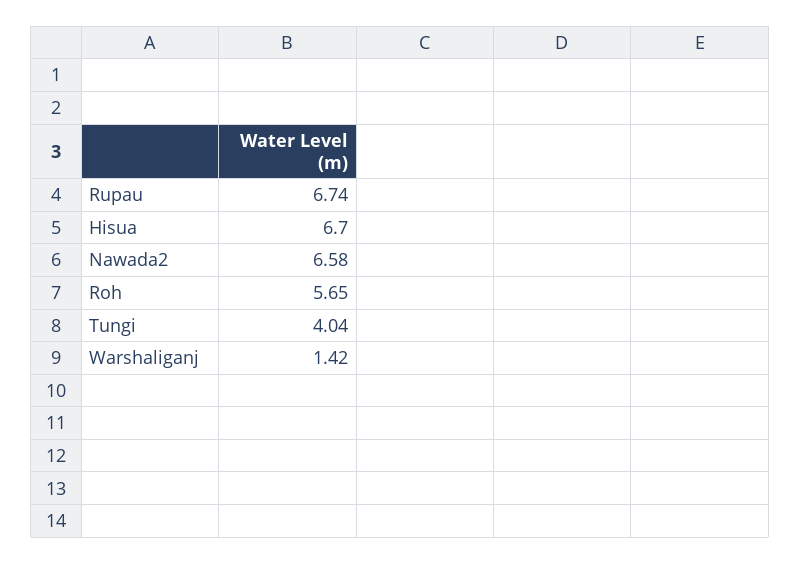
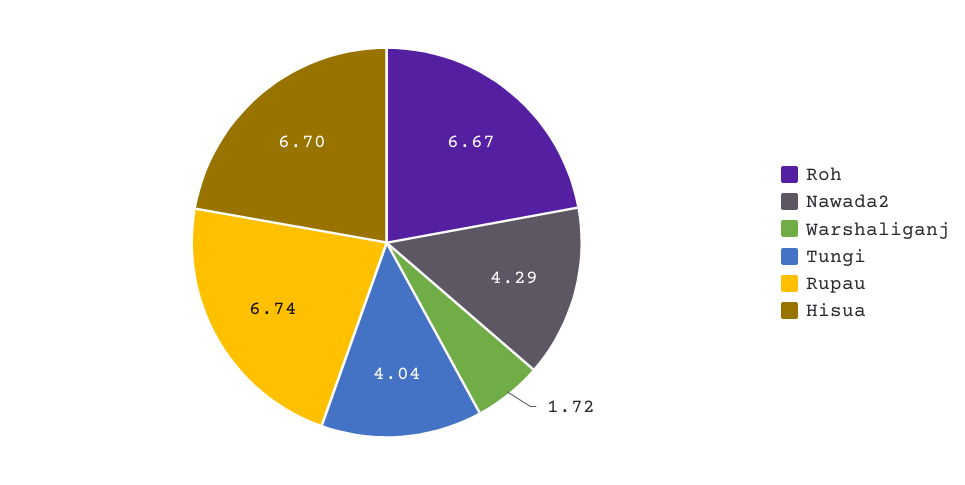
Nawada2: 6.58 -> 4.29
Roh: 5.65 -> 6.67
Warshaliganj: 1.42 -> 1.72

